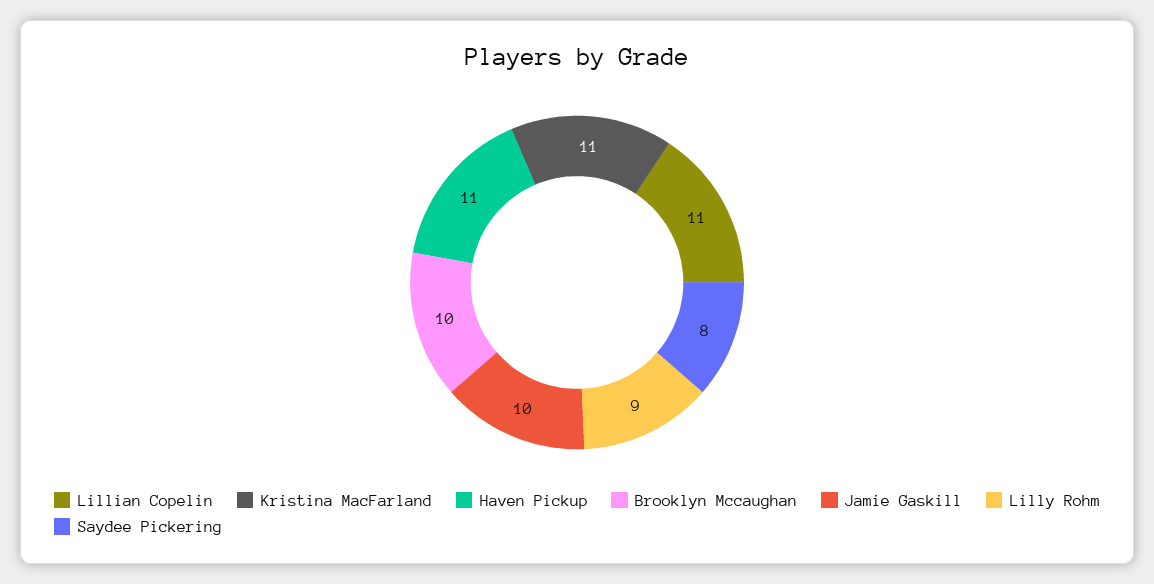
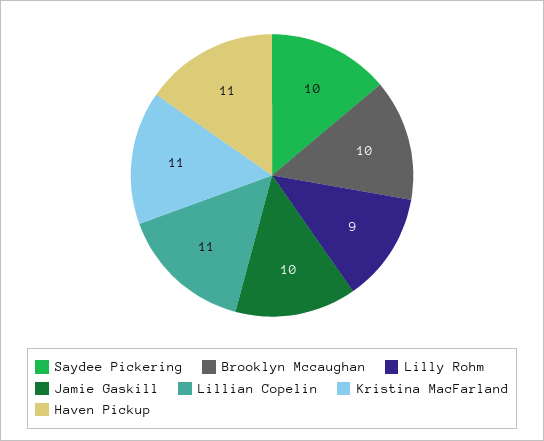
Saydee Pickering: 8 -> 10

